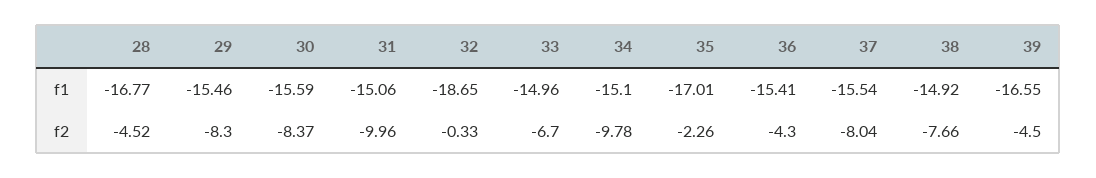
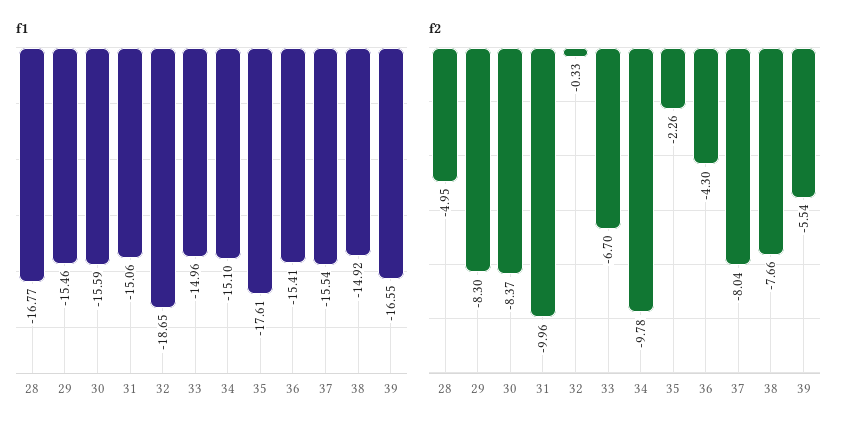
f1, 35: -17.01 -> -17.61
f2, 28: -4.52 -> -4.95
f2, 39: -4.5 -> -5.54

